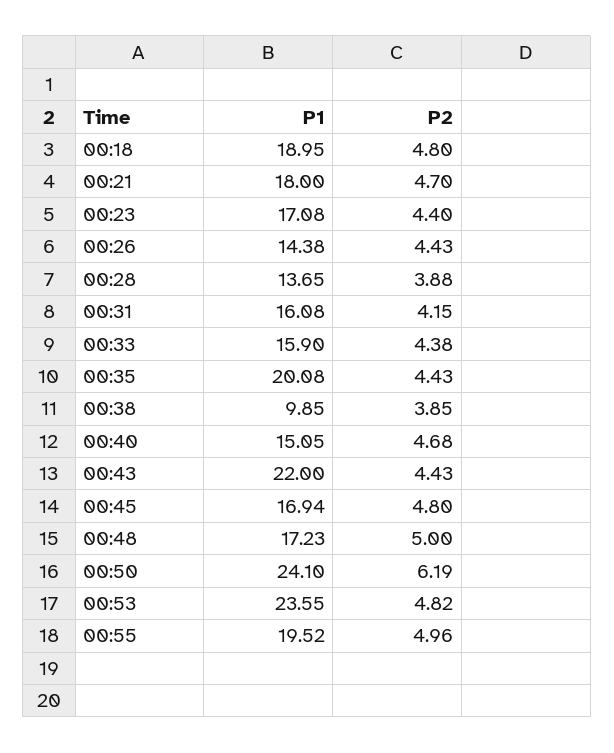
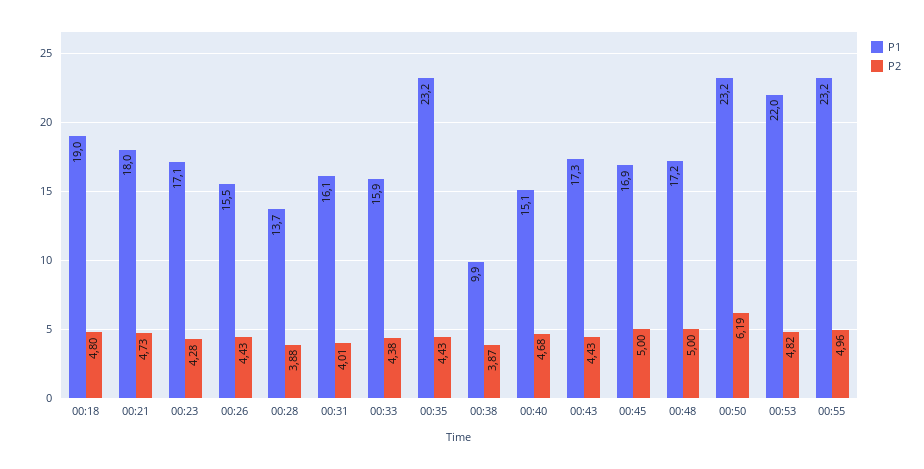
P2, 00:21: 4.7 -> 4.73
P2, 00:23: 4.4 -> 4.28
P1, 00:26: 14.38 -> 15.5
P2, 00:31: 4.15 -> 4.01
P1, 00:35: 20.08 -> 23.2
P2, 00:38: 3.85 -> 3.87
P1, 00:43: 22 -> 17.3
P2, 00:45: 4.8 -> 5
P1, 00:50: 24.1 -> 23.2
P1, 00:53: 23.55 -> 22
P1, 00:55: 19.52 -> 23.2

